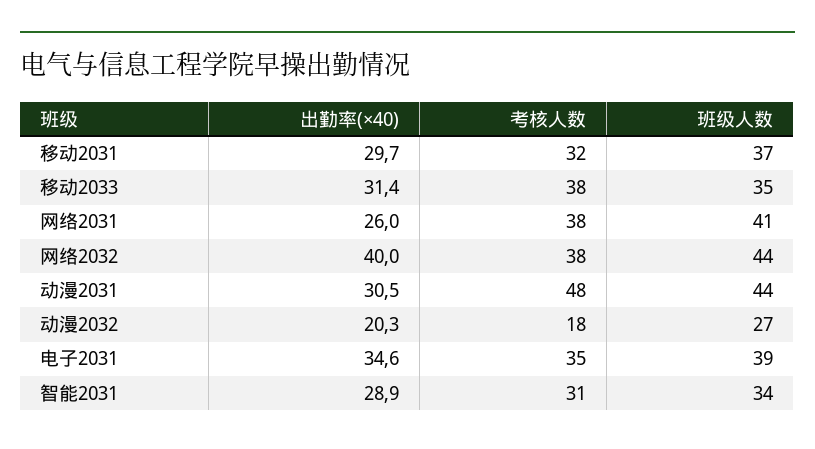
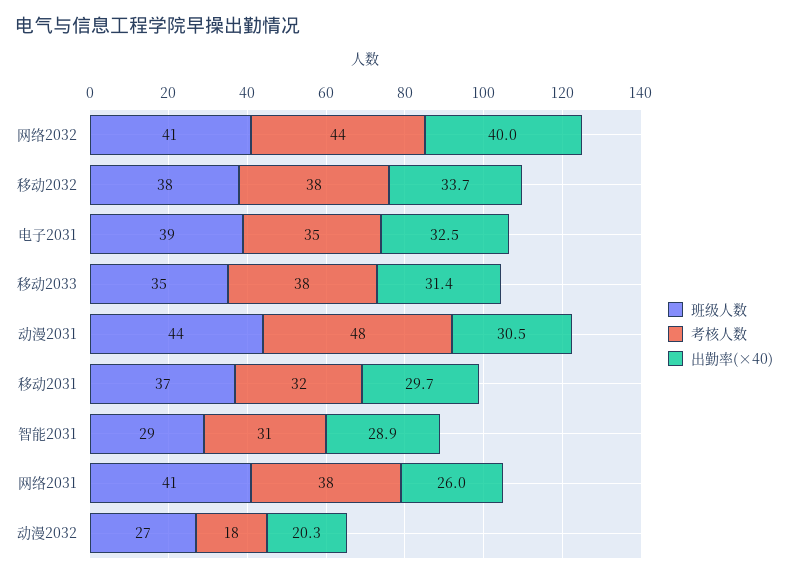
考核人数, 网络2032: 38 -> 44
班级人数, 网络2032: 44 -> 41
出勤率(×40), 电子2031: 34.6 -> 32.5
班级人数, 智能2031: 34 -> 29
班级人数, 移动2032: none -> 38
考核人数, 移动2032: none -> 38
出勤率(×40), 移动2032: none -> 33.7

